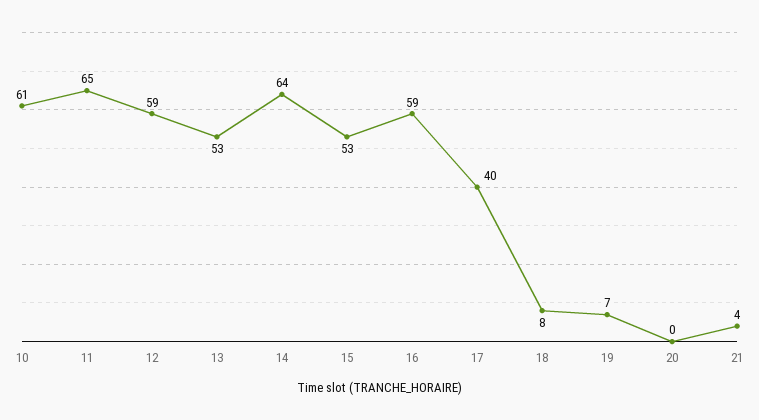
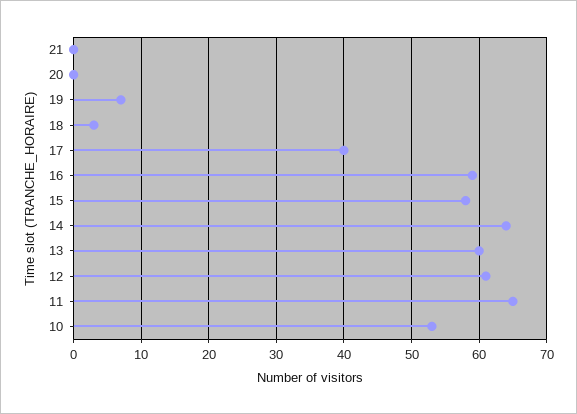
10: 61 -> 53
12: 59 -> 61
13: 53 -> 60
15: 53 -> 58
18: 8 -> 3
21: 4 -> 0

